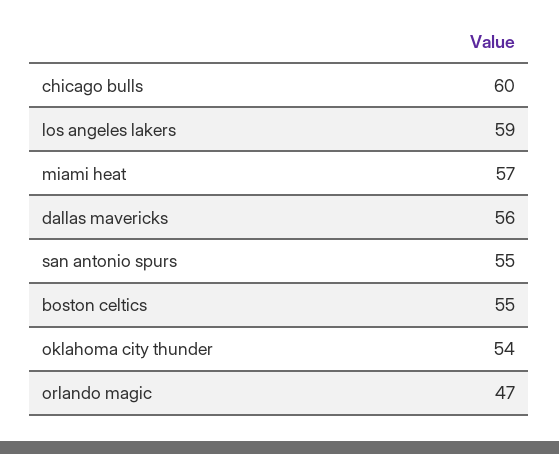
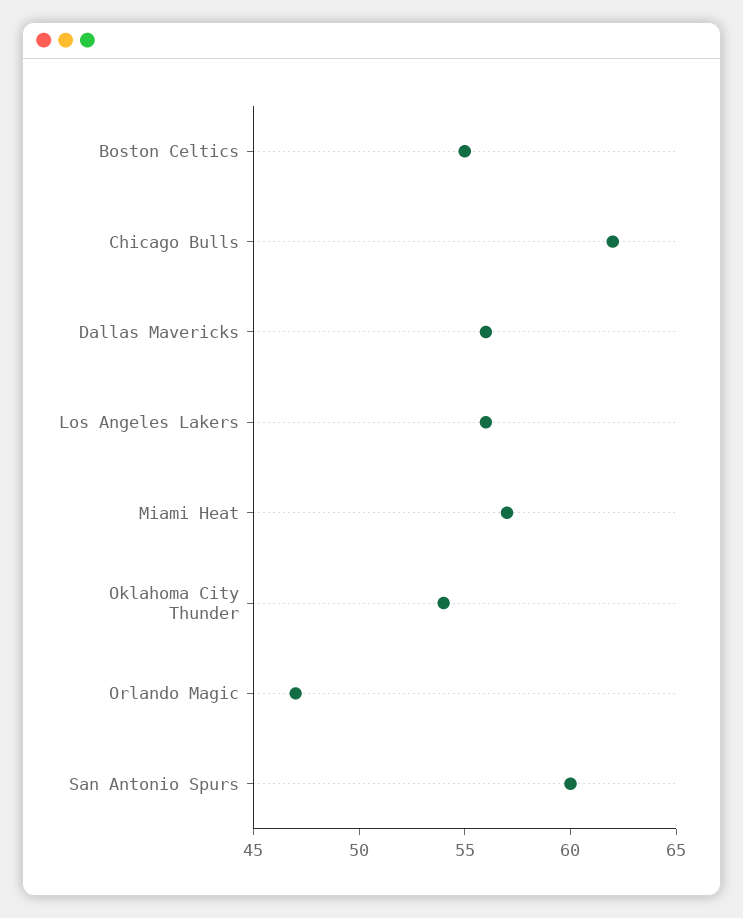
chicago bulls: 60 -> 62
los angeles lakers: 59 -> 56
san antonio spurs: 55 -> 60

